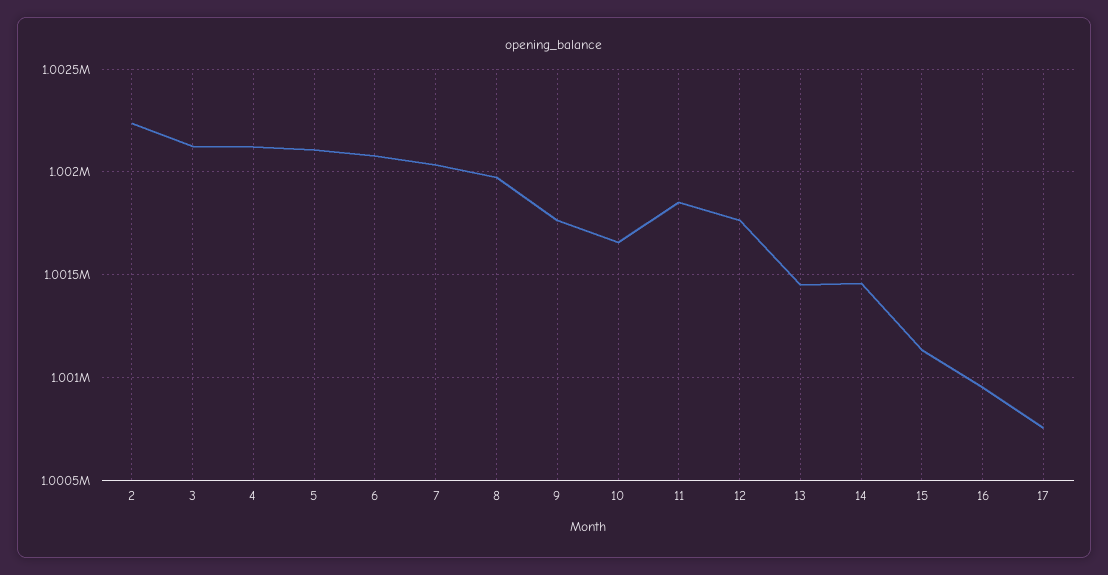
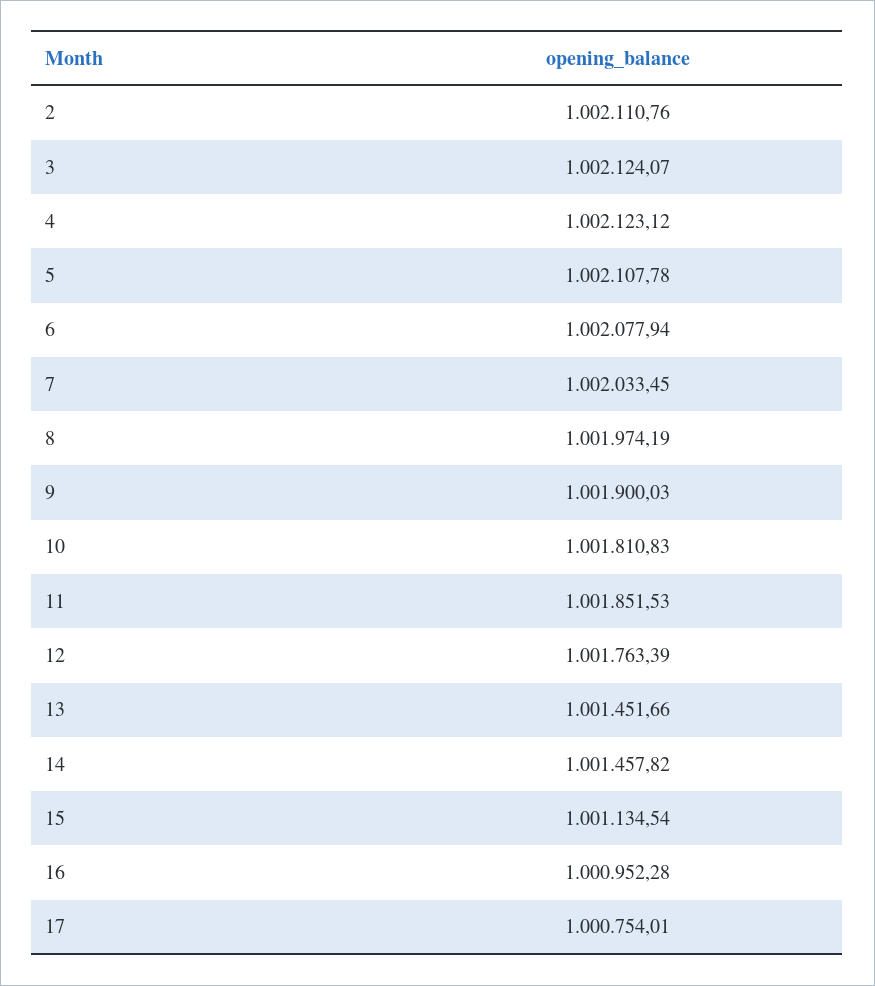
2: 1002250 -> 1002110.76
9: 1001750 -> 1001900.03
10: 1001650 -> 1001810.83

